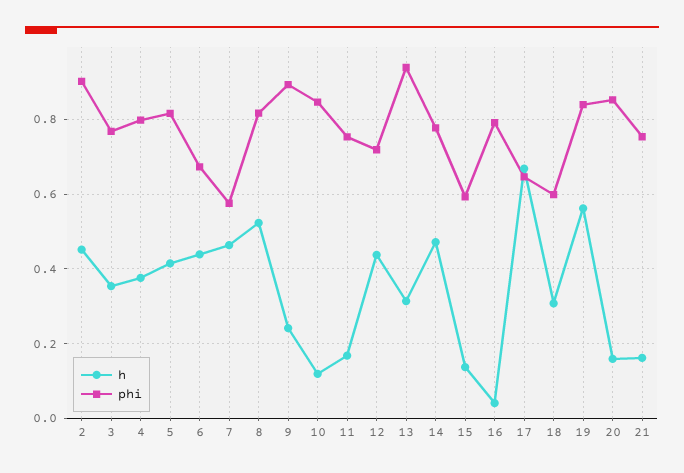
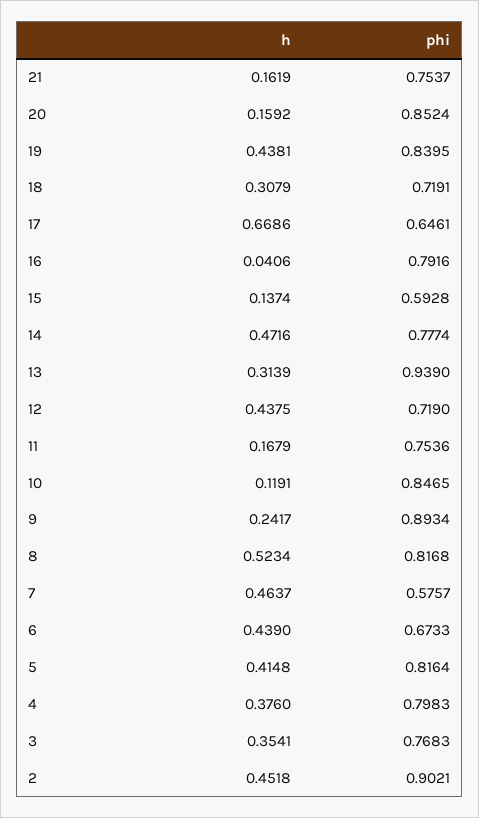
phi, 18: 0.6 -> 0.7191
h, 19: 0.56 -> 0.4381

